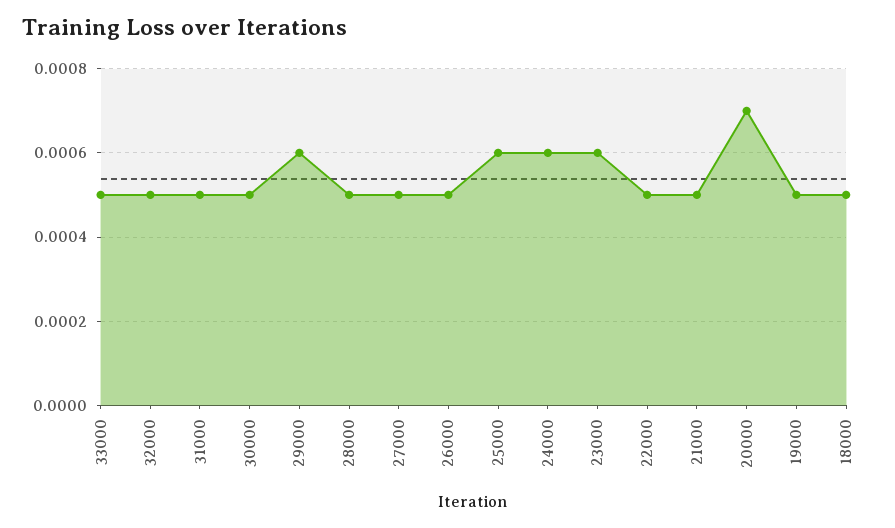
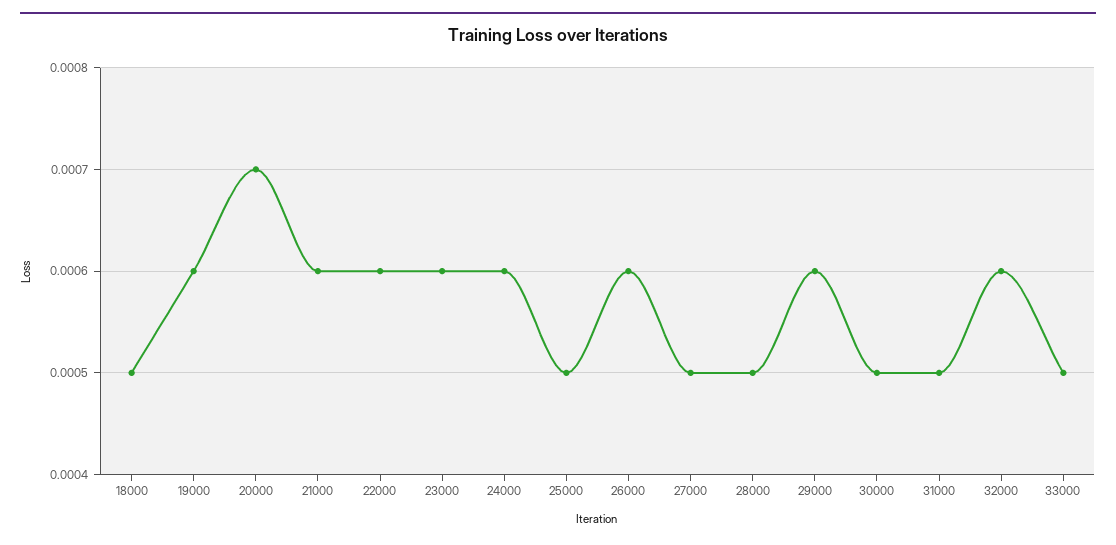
32000: 0.0005 -> 0.0006
26000: 0.0005 -> 0.0006
25000: 0.0006 -> 0.0005
22000: 0.0005 -> 0.0006
21000: 0.0005 -> 0.0006
19000: 0.0005 -> 0.0006

